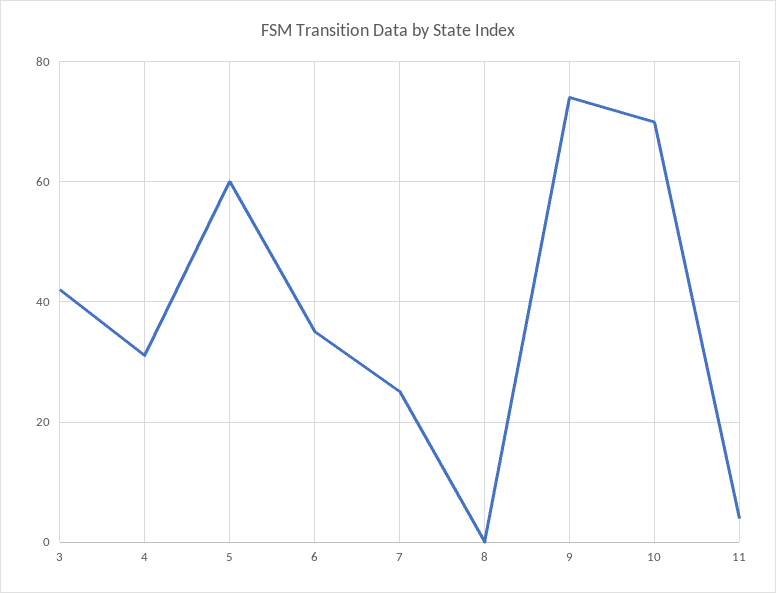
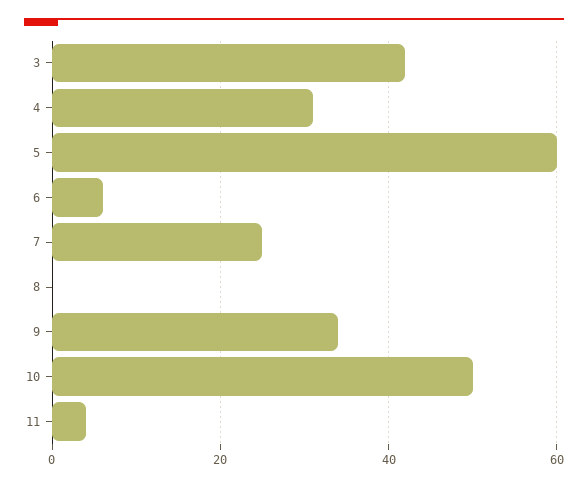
6: 35 -> 5
9: 75 -> 35
10: 70 -> 50

